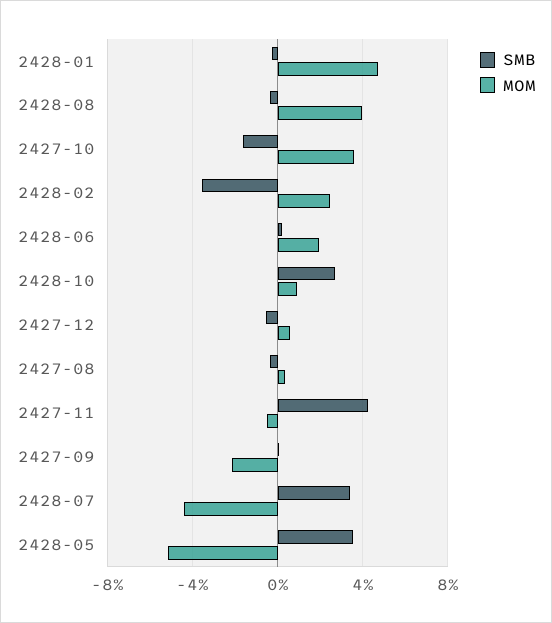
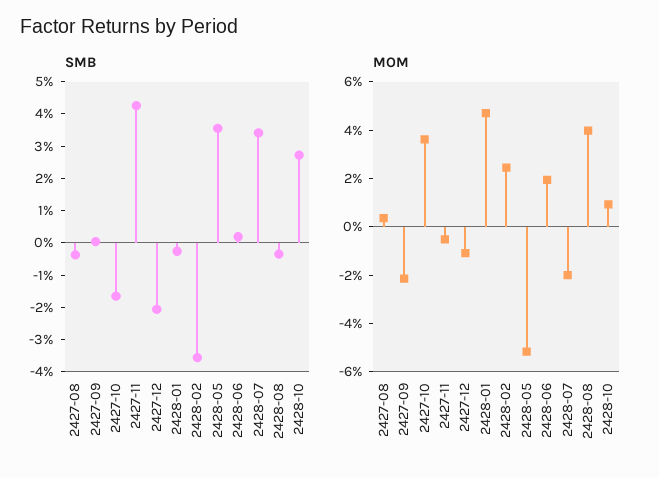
SMB, 2427-12: -0.5 -> -2
MOM, 2427-12: 0.5 -> -1
MOM, 2428-07: -4.5 -> -2

